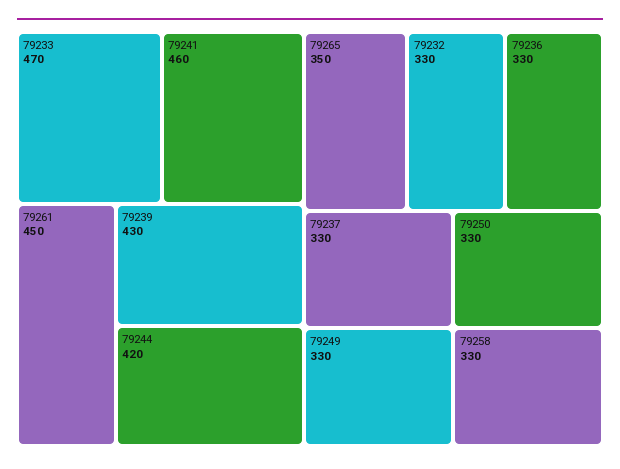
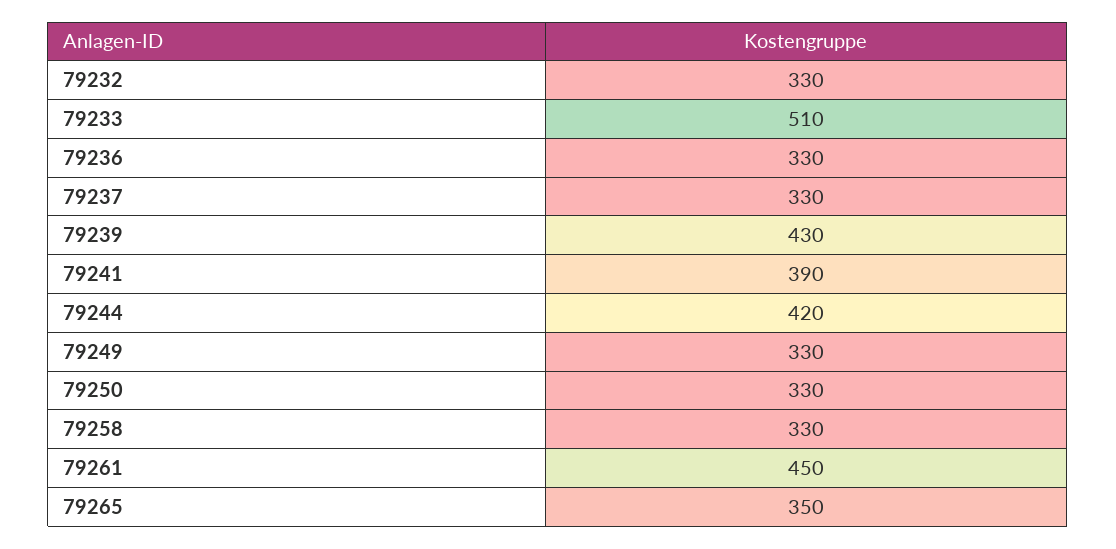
79233: 470 -> 510
79241: 460 -> 390

